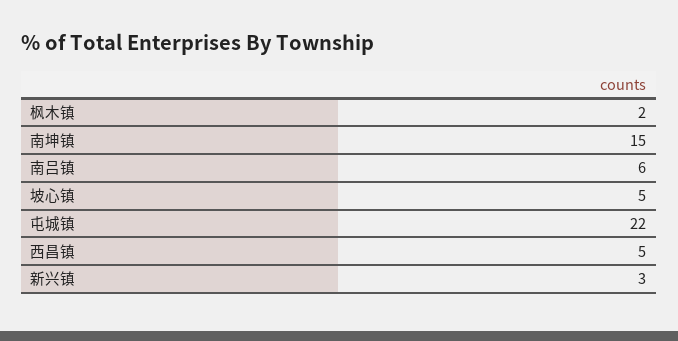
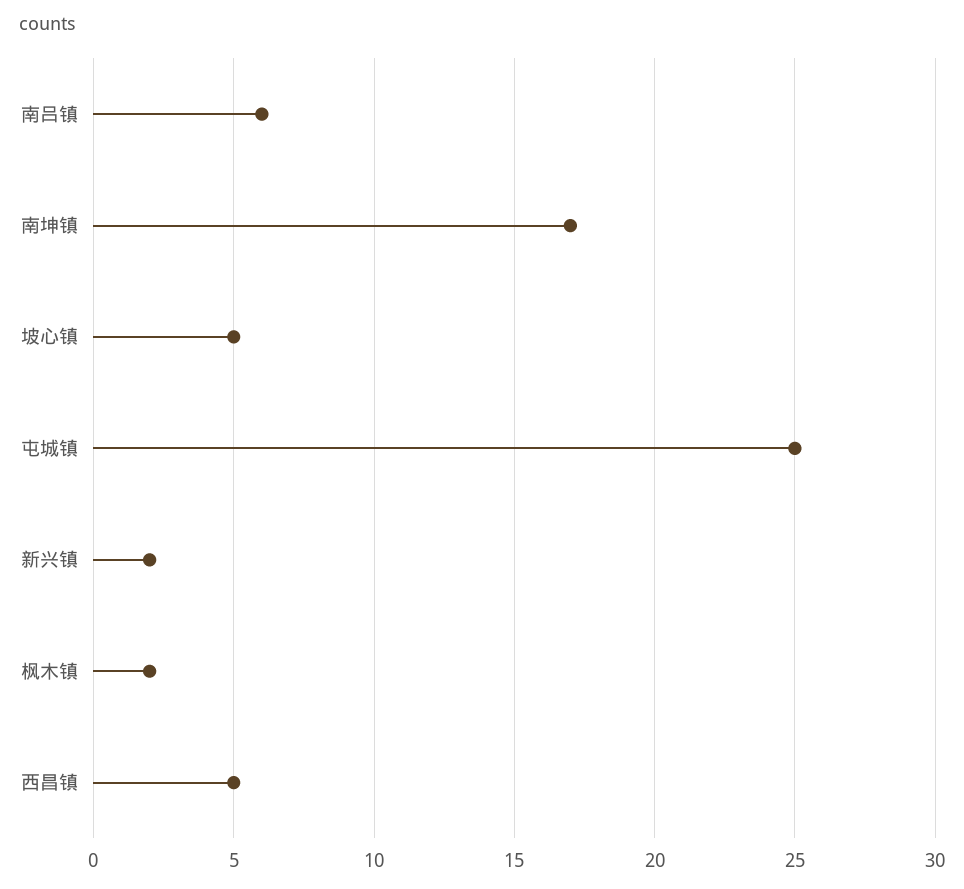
南坤镇: 15 -> 17
屯城镇: 22 -> 25
新兴镇: 3 -> 2

